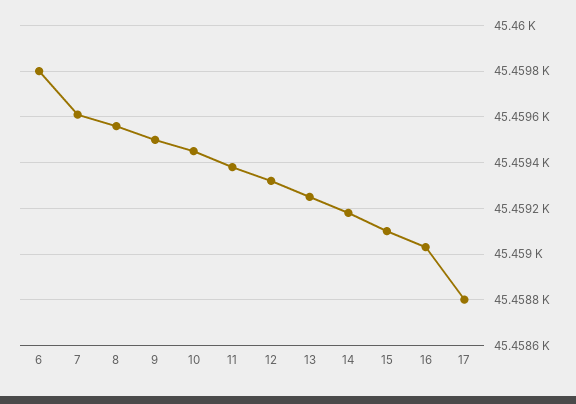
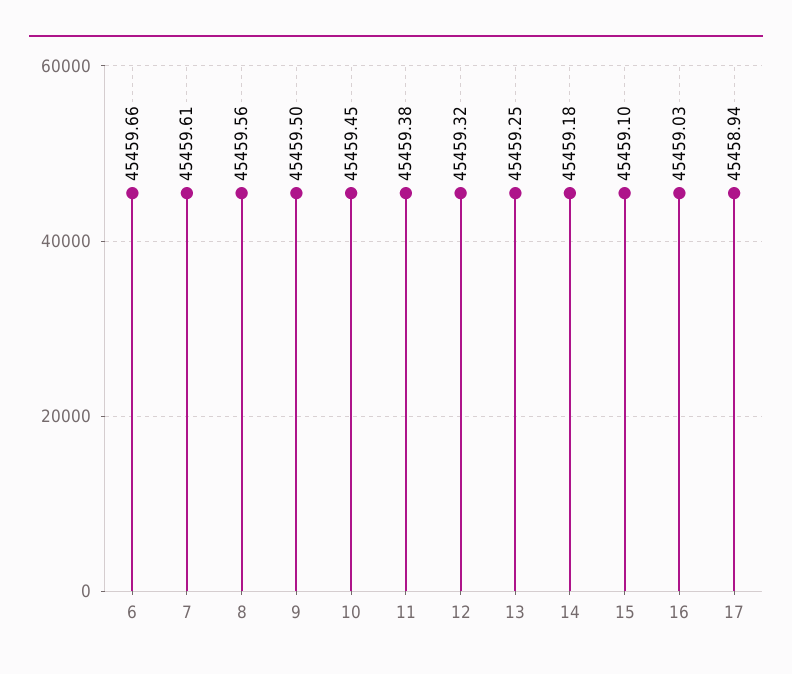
6: 45459.8 -> 45459.66
17: 45458.8 -> 45458.94

